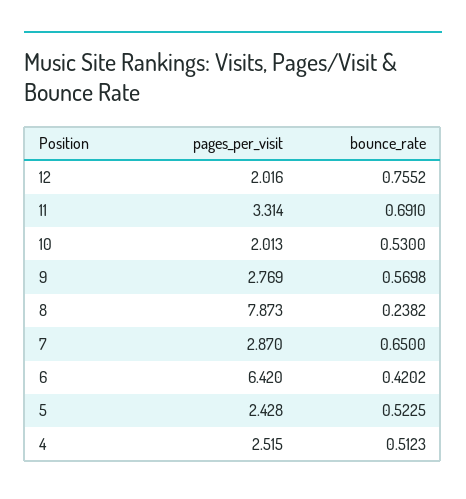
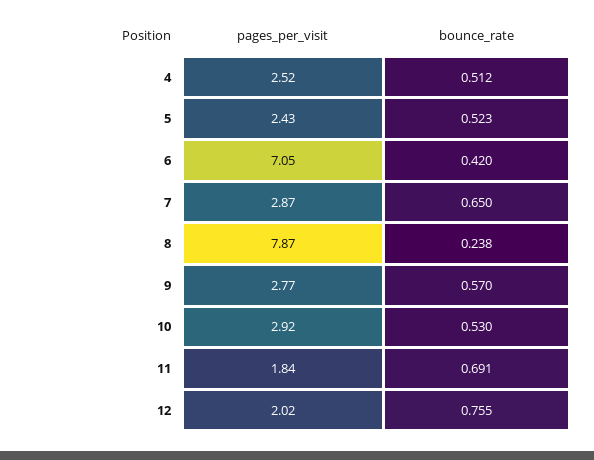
pages_per_visit, 11: 3.314 -> 1.84
pages_per_visit, 10: 2.013 -> 2.92
pages_per_visit, 6: 6.42 -> 7.05

